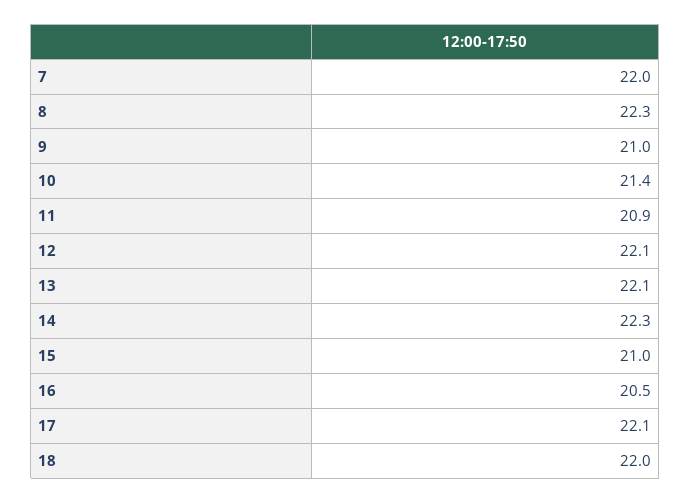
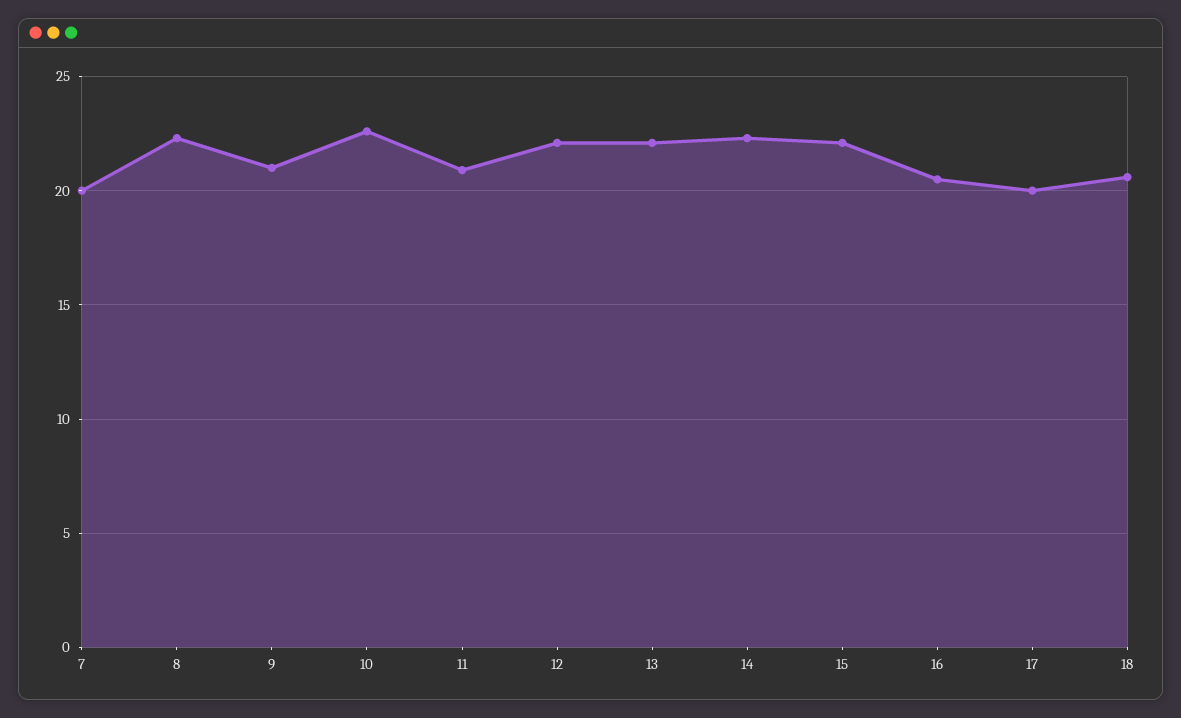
7: 22 -> 20
10: 21.4 -> 22.5
15: 21 -> 22
17: 22.1 -> 20
18: 22 -> 20.5

